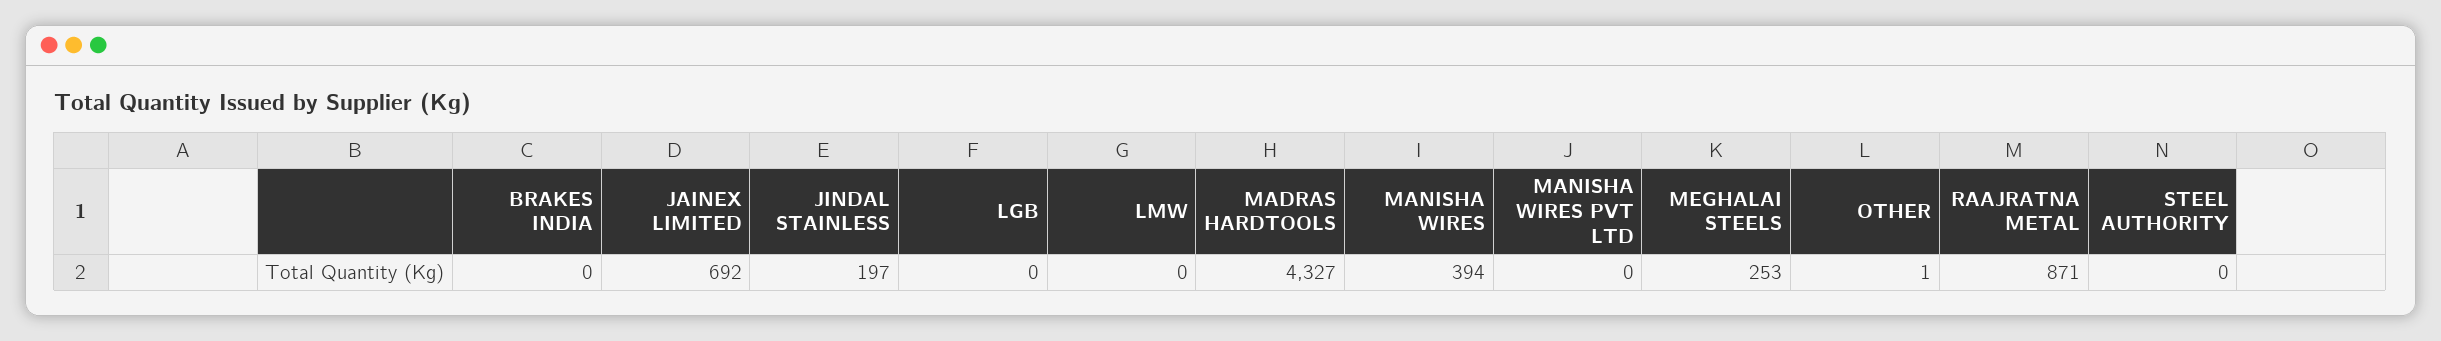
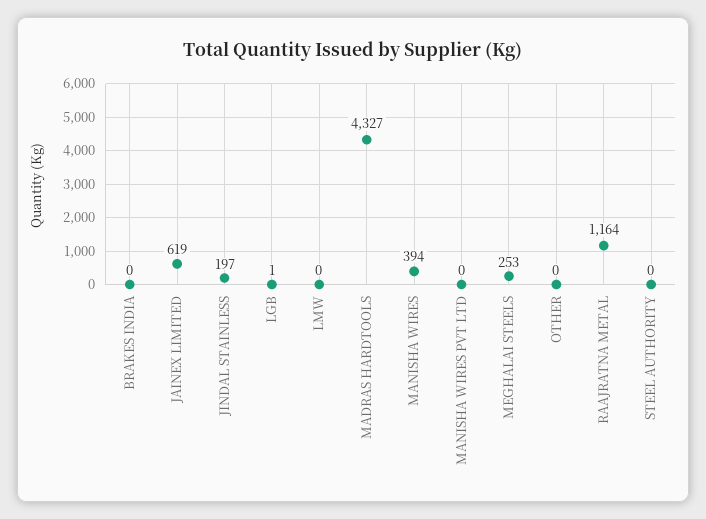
JAINEX LIMITED: 692 -> 619
LGB: 0 -> 1
OTHER: 1 -> 0
RAAJRATNA METAL: 871 -> 1164

